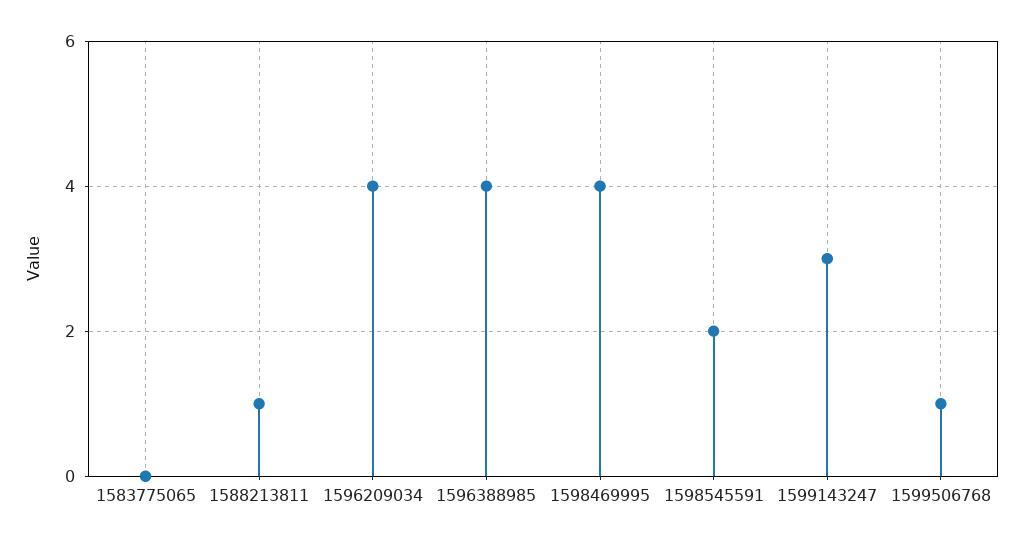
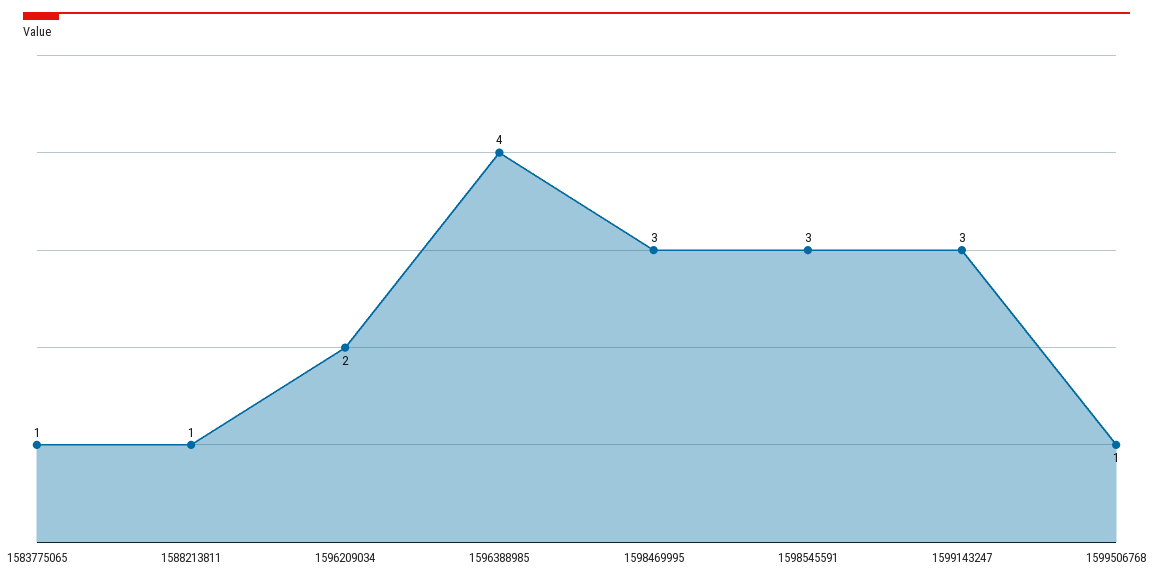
1583775065: 0 -> 1
1596209034: 4 -> 2
1598469995: 4 -> 3
1598545591: 2 -> 3

